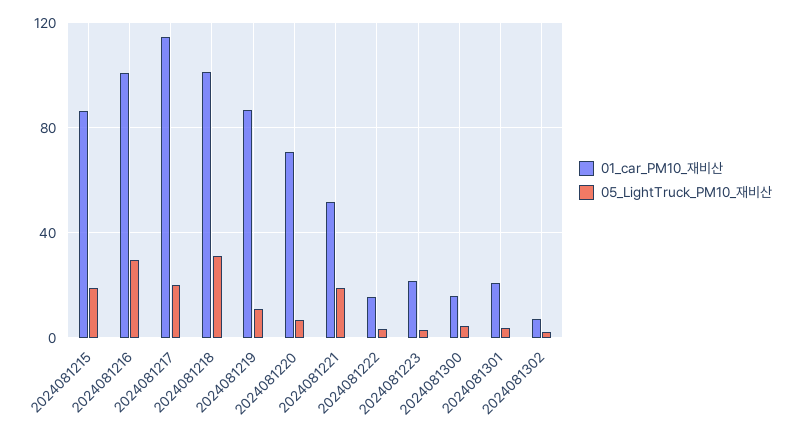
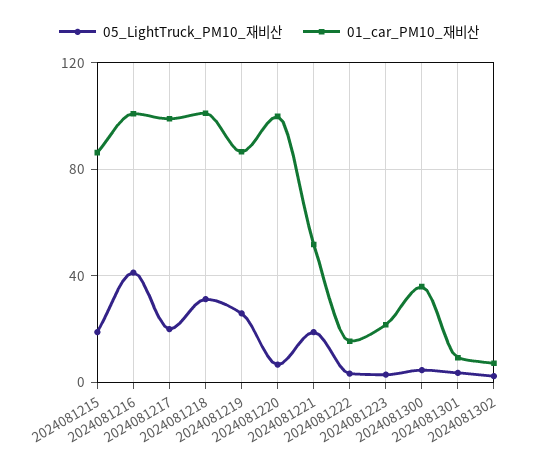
05_LightTruck_PM10_재비산, 2024081216: 30 -> 40
01_car_PM10_재비산, 2024081217: 115 -> 100
05_LightTruck_PM10_재비산, 2024081219: 10 -> 25
01_car_PM10_재비산, 2024081220: 70 -> 100
01_car_PM10_재비산, 2024081300: 15 -> 35
01_car_PM10_재비산, 2024081301: 20 -> 10

